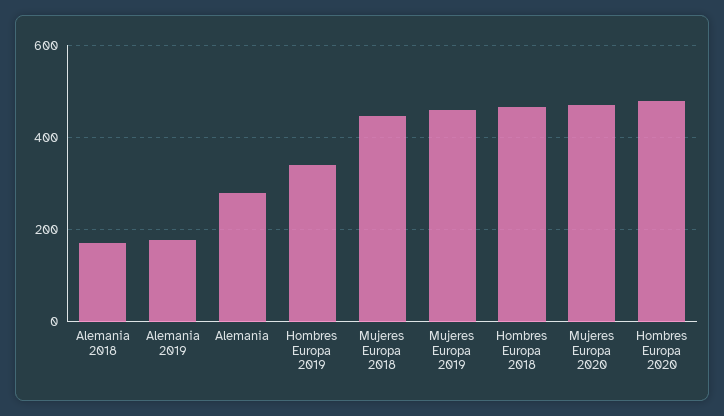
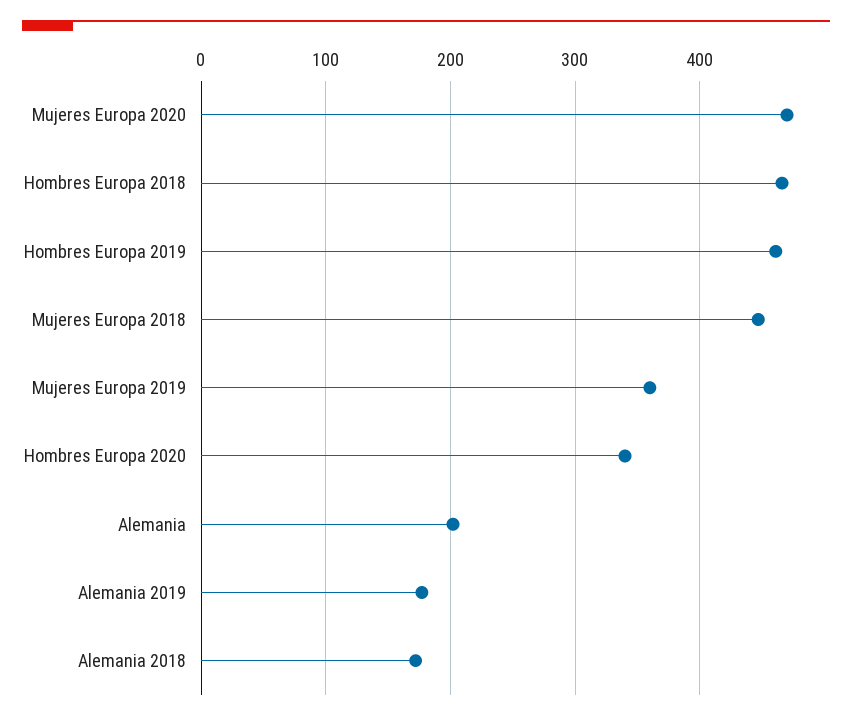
Alemania: 280 -> 200
Hombres Europa 2019: 340 -> 460
Mujeres Europa 2019: 460 -> 360
Hombres Europa 2020: 480 -> 340

